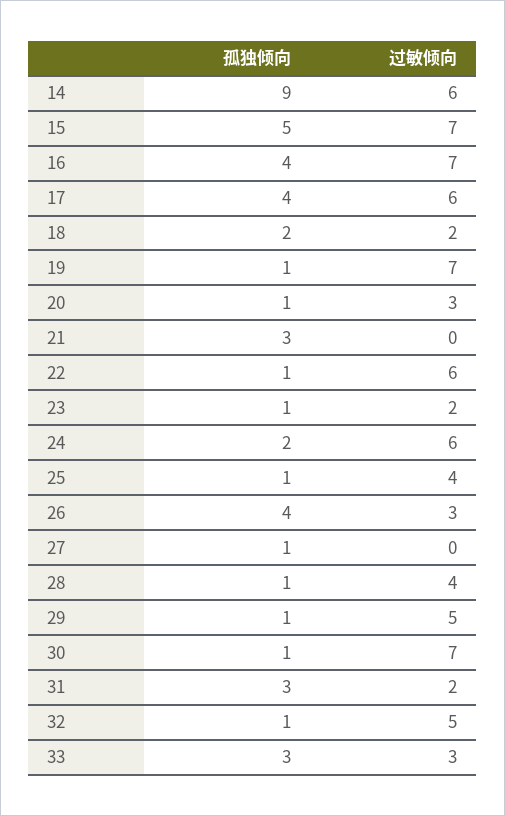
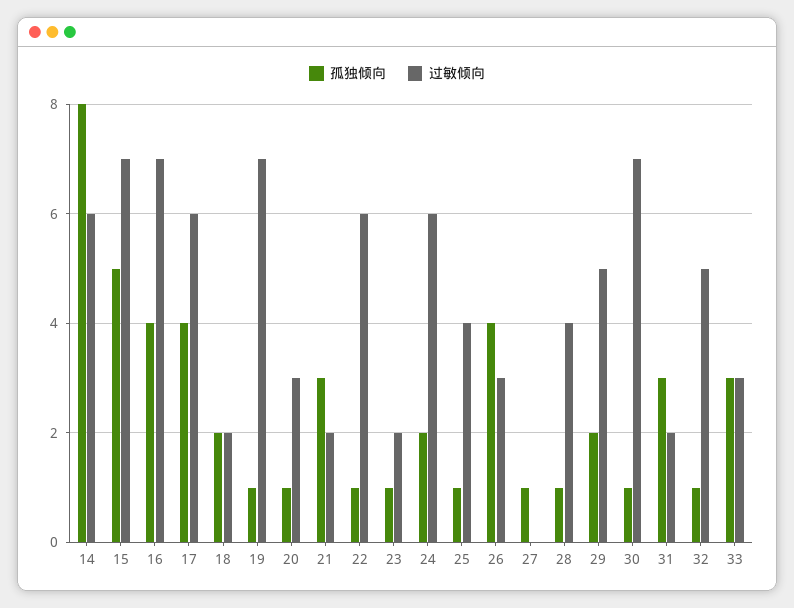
孤独倾向, 14: 9 -> 8
过敏倾向, 21: 0 -> 2
孤独倾向, 29: 1 -> 2

